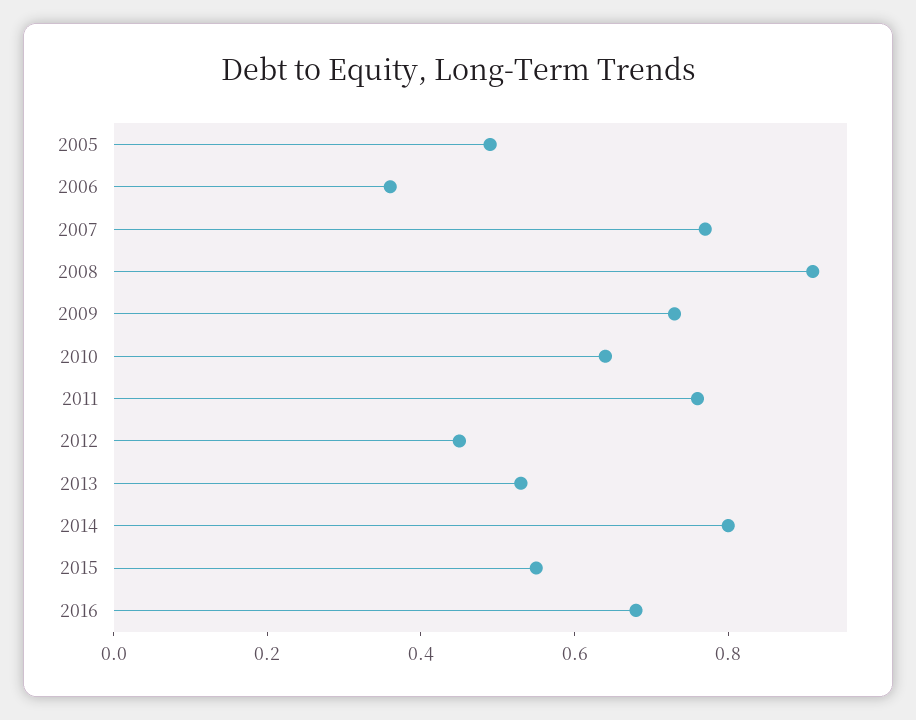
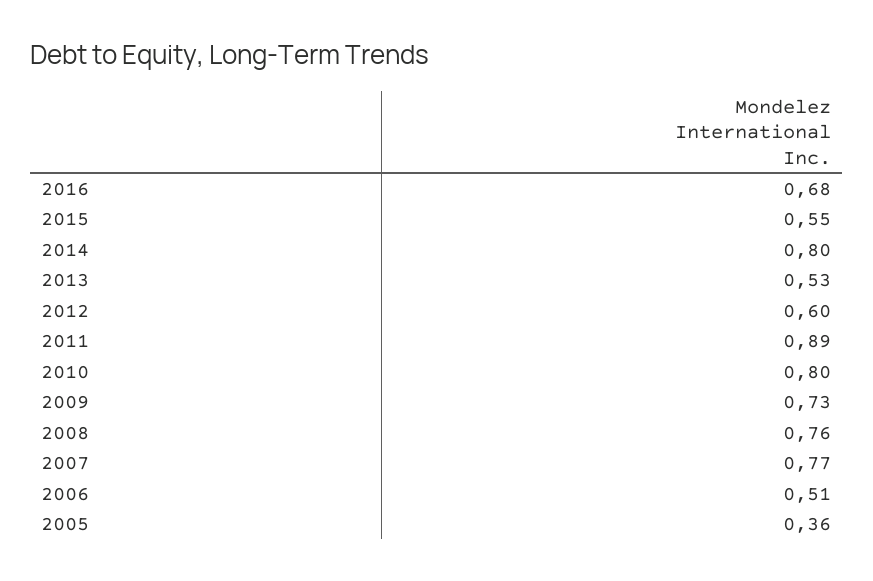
2005: 0.5 -> 0.36
2006: 0.35 -> 0.51
2008: 0.9 -> 0.76
2010: 0.65 -> 0.8
2011: 0.75 -> 0.89
2012: 0.45 -> 0.6

